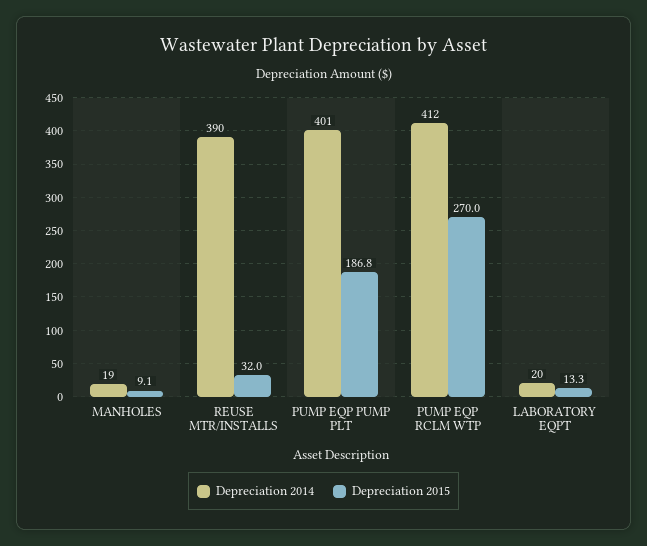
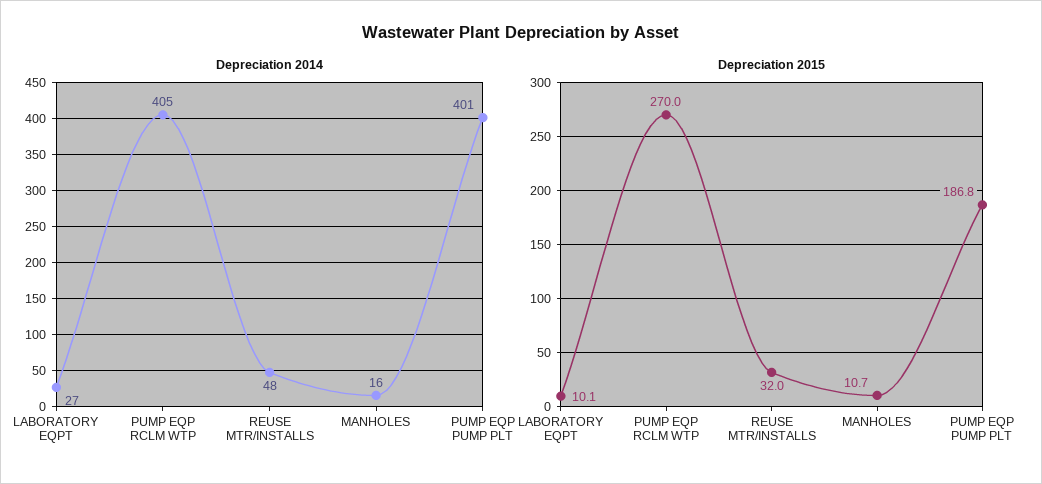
Depreciation 2014, MANHOLES: 19 -> 16
Depreciation 2015, MANHOLES: 9.1 -> 10.7
Depreciation 2014, REUSE MTR/INSTALLS: 390 -> 48
Depreciation 2014, PUMP EQP RCLM WTP: 412 -> 405
Depreciation 2014, LABORATORY EQPT: 20 -> 27
Depreciation 2015, LABORATORY EQPT: 13.3 -> 10.1

